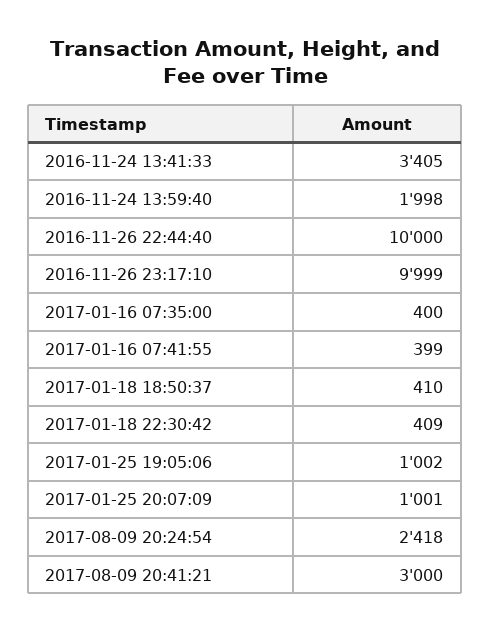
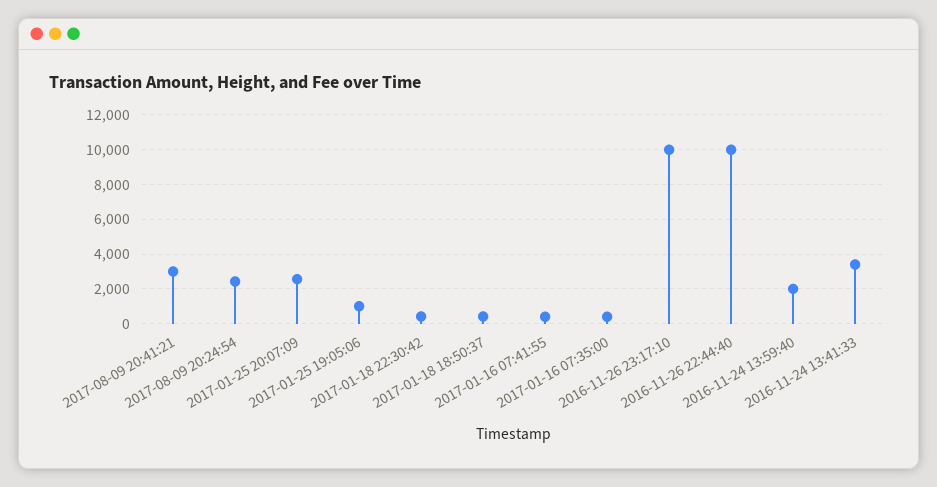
2017-01-25 20:07:09: 1001 -> 2500

